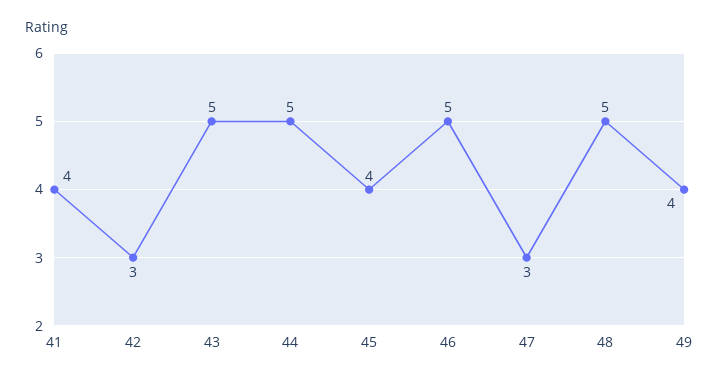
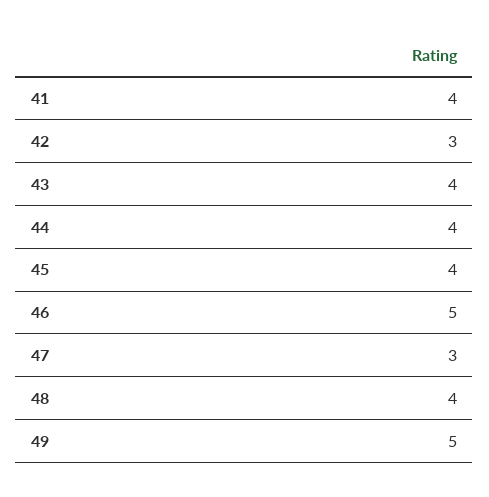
43: 5 -> 4
44: 5 -> 4
48: 5 -> 4
49: 4 -> 5

